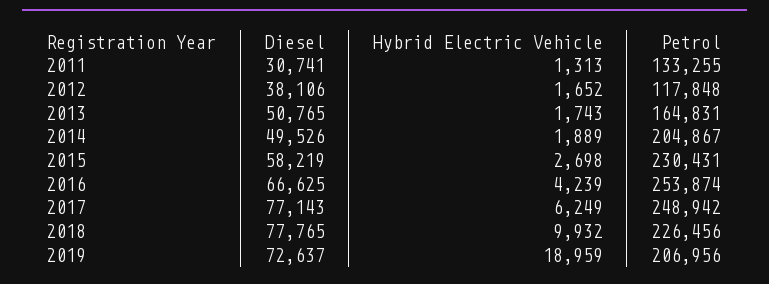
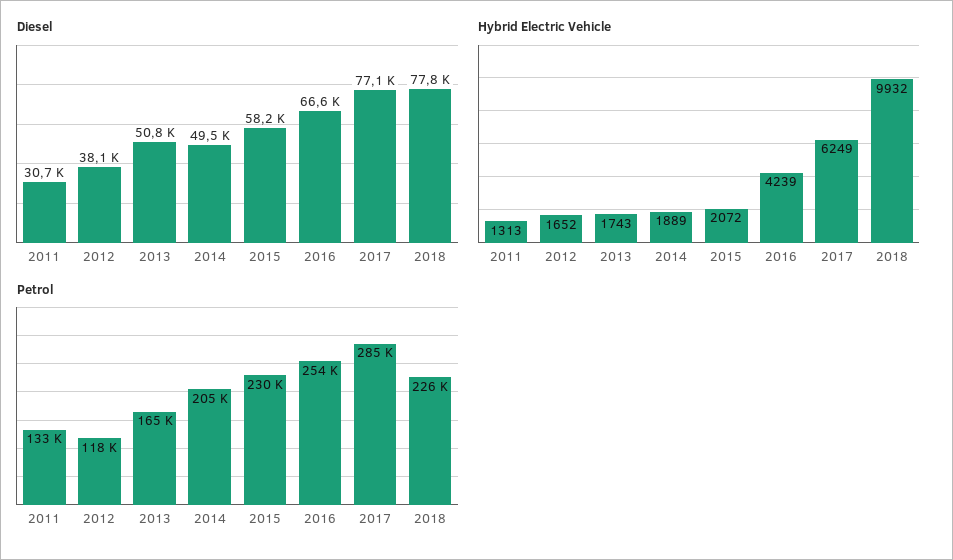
Hybrid Electric Vehicle, 2015: 2698 -> 2072
Petrol, 2017: 248942 -> 285000
Diesel, 2019: 72637 -> none
Hybrid Electric Vehicle, 2019: 18959 -> none
Petrol, 2019: 206956 -> none

